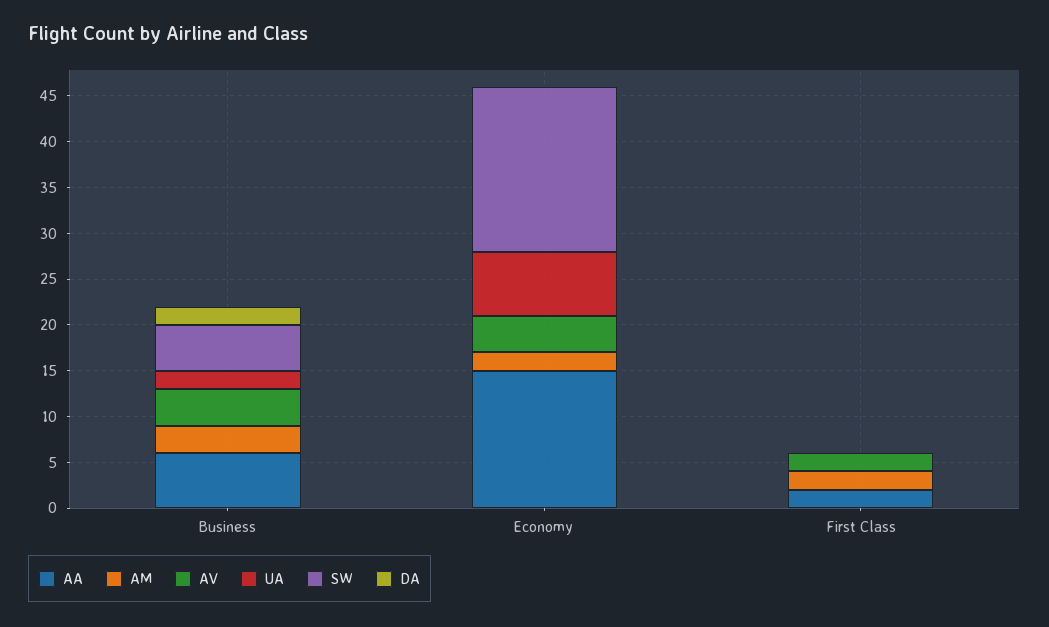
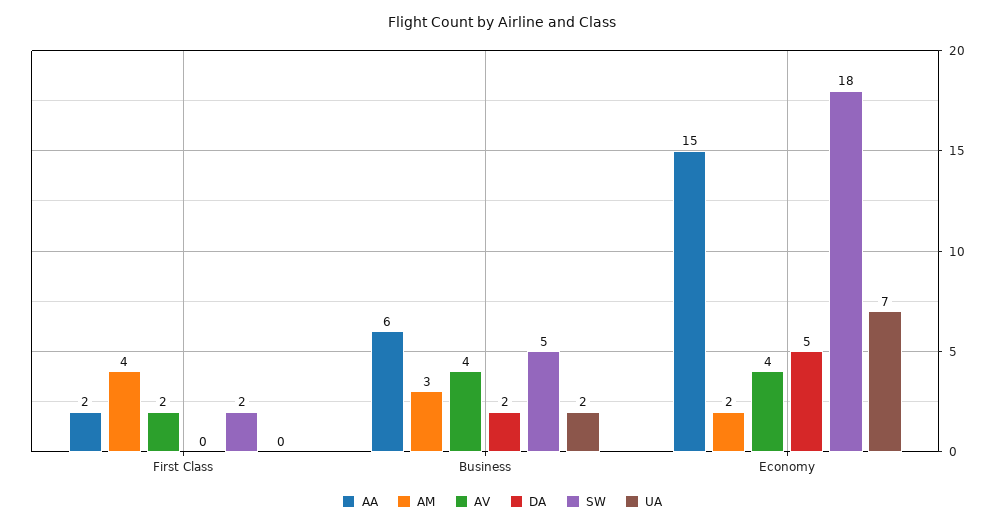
DA, Economy: 0 -> 5
AM, First Class: 2 -> 4
SW, First Class: 0 -> 2

